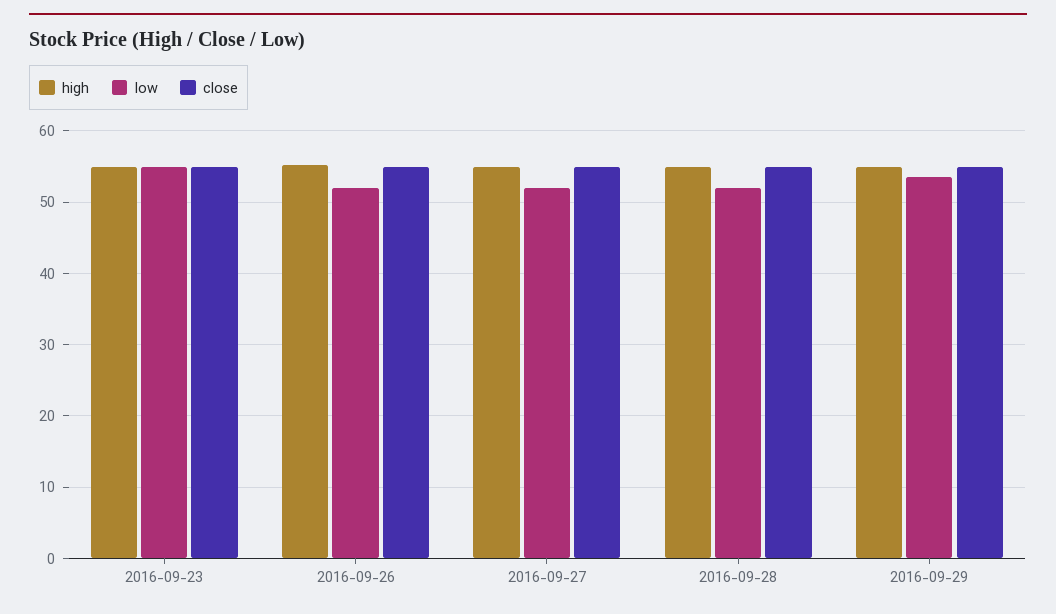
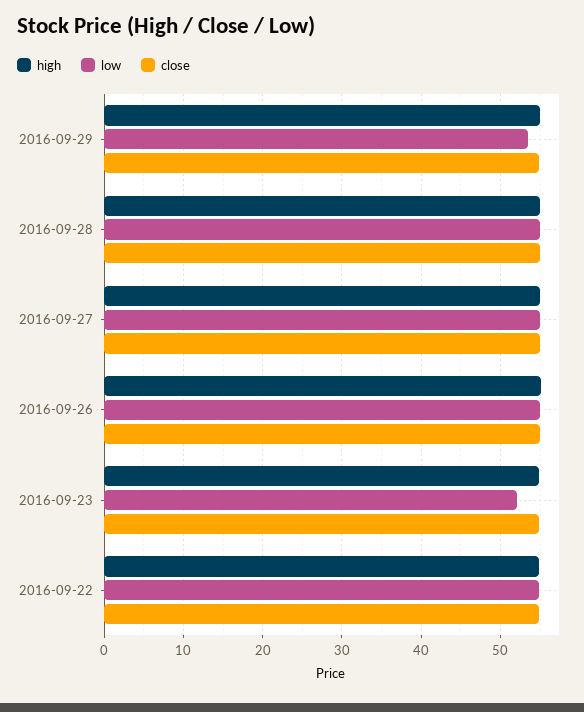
low, 2016-09-23: 55 -> 52
low, 2016-09-26: 52 -> 55
low, 2016-09-27: 52 -> 55
low, 2016-09-28: 52 -> 55
high, 2016-09-22: none -> 55
low, 2016-09-22: none -> 55
close, 2016-09-22: none -> 55

